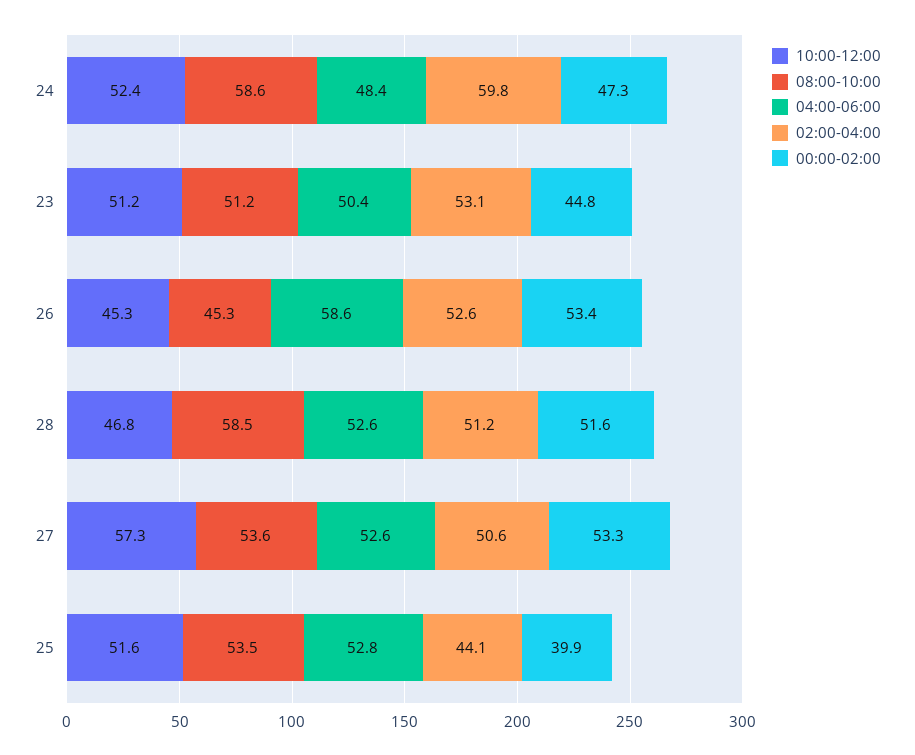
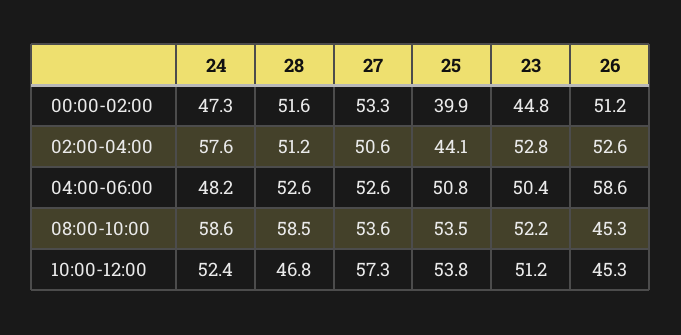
04:00-06:00, 24: 48.4 -> 48.2
02:00-04:00, 24: 59.8 -> 57.6
08:00-10:00, 23: 51.2 -> 52.2
02:00-04:00, 23: 53.1 -> 52.8
00:00-02:00, 26: 53.4 -> 51.2
10:00-12:00, 25: 51.6 -> 53.8
04:00-06:00, 25: 52.8 -> 50.8

